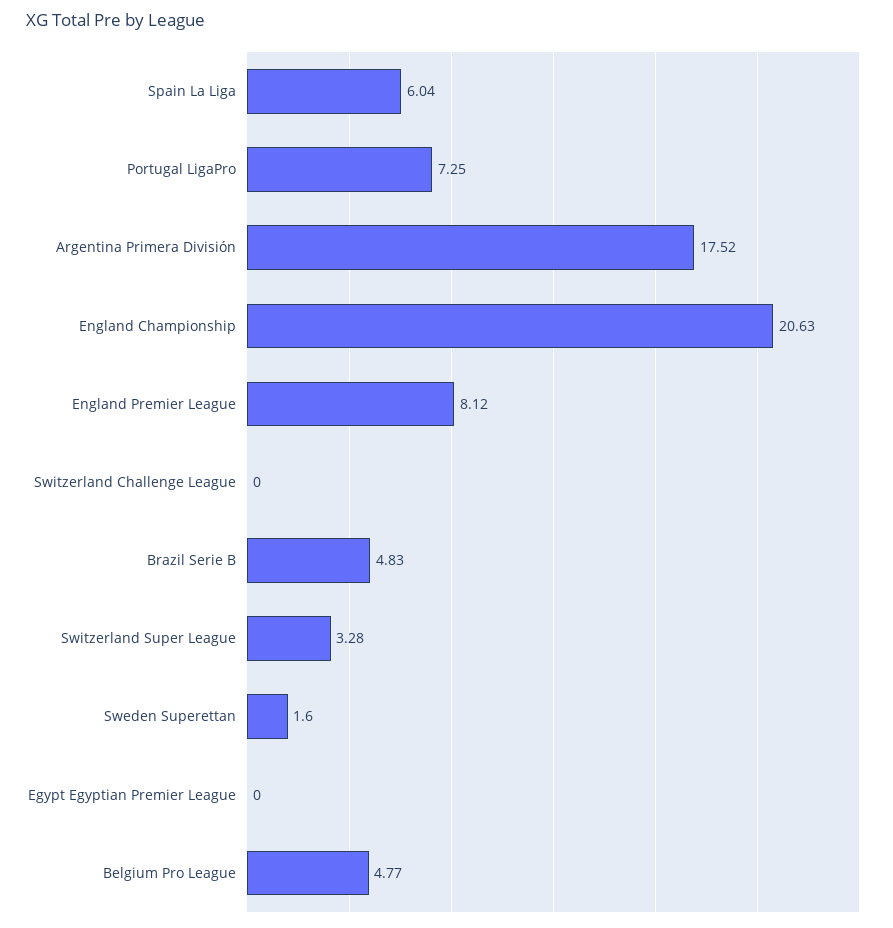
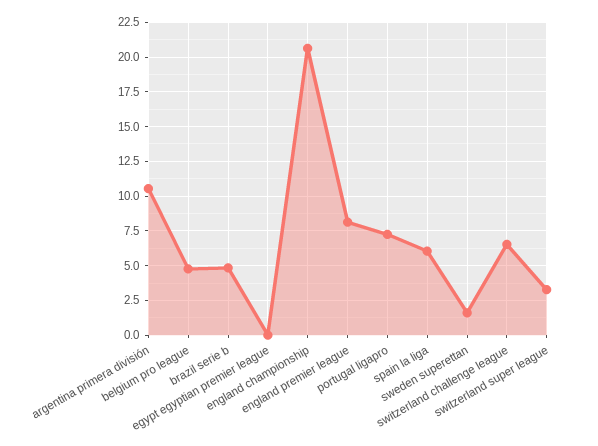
Argentina Primera División: 17.52 -> 10.5
Switzerland Challenge League: 0 -> 6.5

